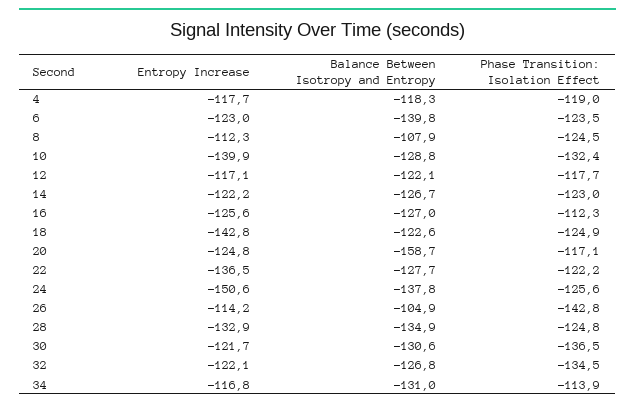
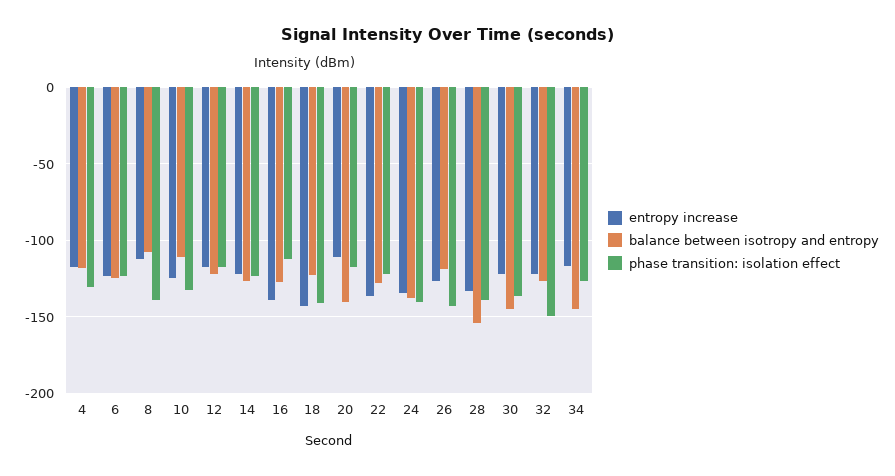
Phase Transition: Isolation Effect, 4: -119 -> -130
Balance Between Isotropy and Entropy, 6: -139.8 -> -125
Phase Transition: Isolation Effect, 8: -124.5 -> -140
Entropy Increase, 10: -139.9 -> -125
Balance Between Isotropy and Entropy, 10: -128.8 -> -110
Entropy Increase, 16: -125.6 -> -140
Phase Transition: Isolation Effect, 18: -124.9 -> -140
Entropy Increase, 20: -124.8 -> -110
Balance Between Isotropy and Entropy, 20: -158.7 -> -140
Entropy Increase, 24: -150.6 -> -135
Phase Transition: Isolation Effect, 24: -125.6 -> -140
Entropy Increase, 26: -114.2 -> -125
Balance Between Isotropy and Entropy, 26: -104.9 -> -120
Balance Between Isotropy and Entropy, 28: -134.9 -> -155
Phase Transition: Isolation Effect, 28: -124.8 -> -140
Balance Between Isotropy and Entropy, 30: -130.6 -> -145
Phase Transition: Isolation Effect, 32: -134.5 -> -150
Balance Between Isotropy and Entropy, 34: -131 -> -145
Phase Transition: Isolation Effect, 34: -113.9 -> -125

